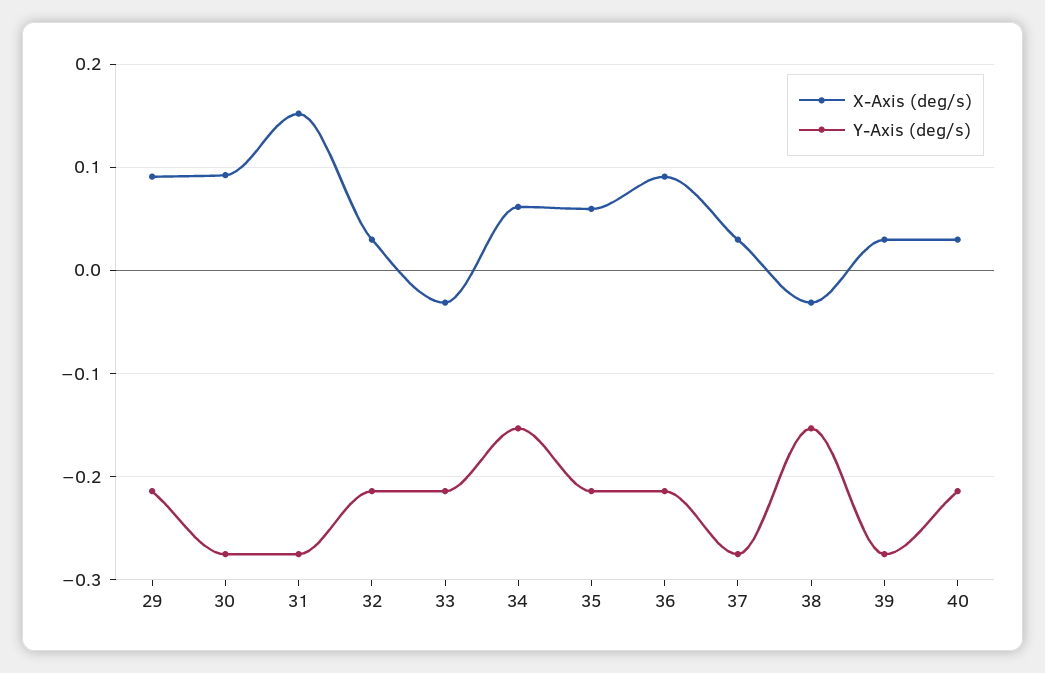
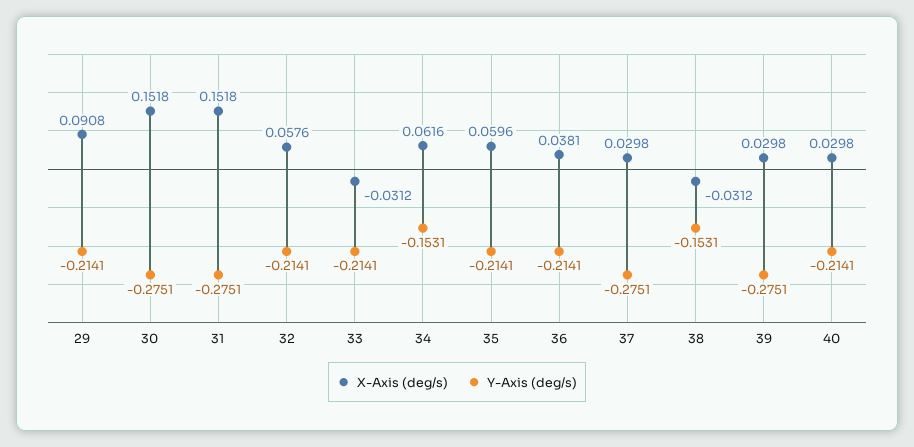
X-Axis (deg/s), 30: 0.09 -> 0.1518
X-Axis (deg/s), 32: 0.03 -> 0.0576
X-Axis (deg/s), 36: 0.09 -> 0.0381

